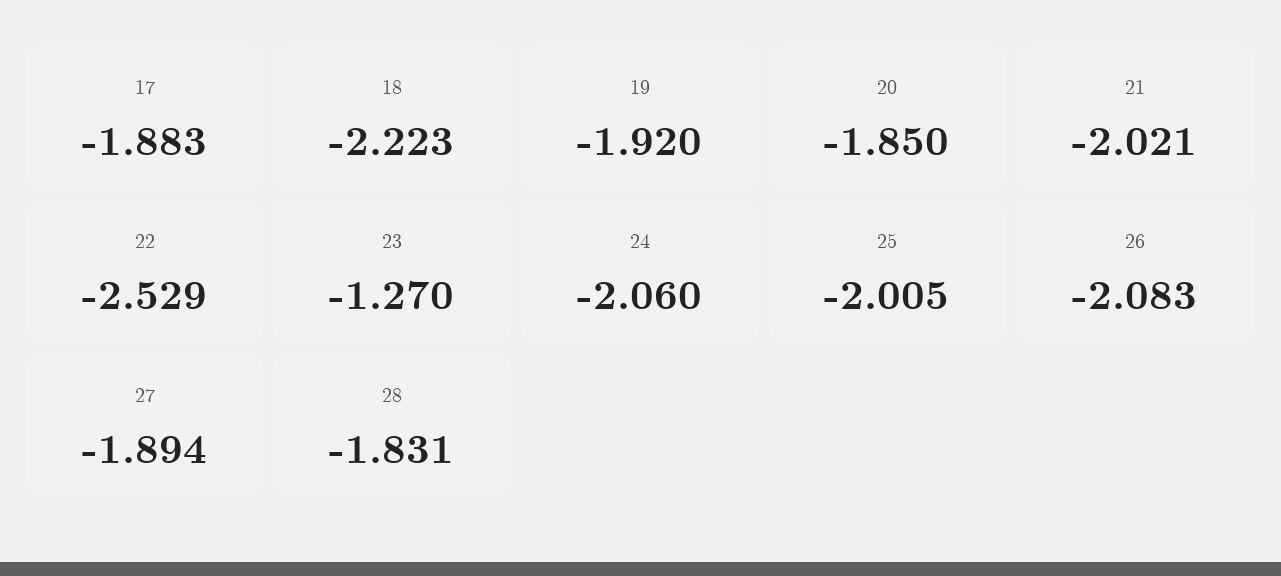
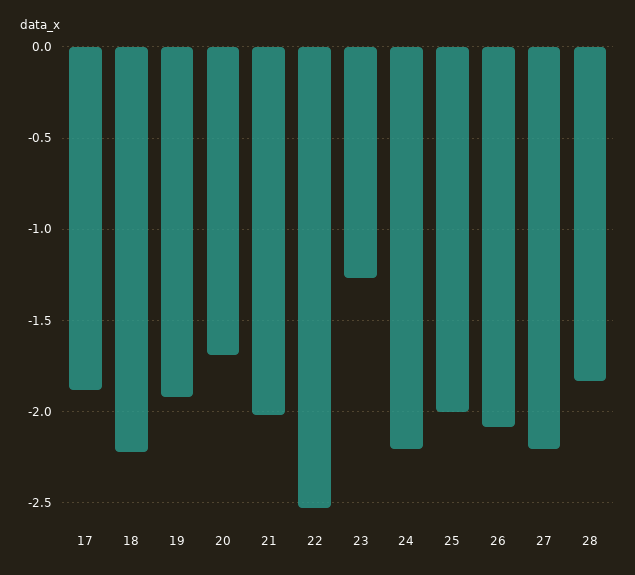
20: -1.85 -> -1.7
24: -2.06 -> -2.2
27: -1.894 -> -2.2

